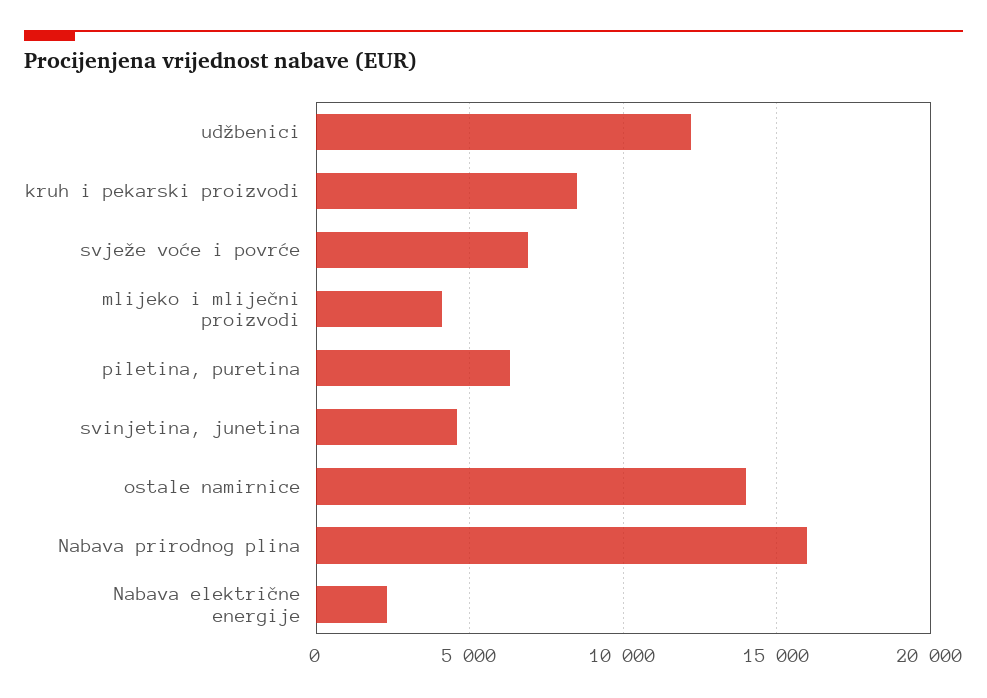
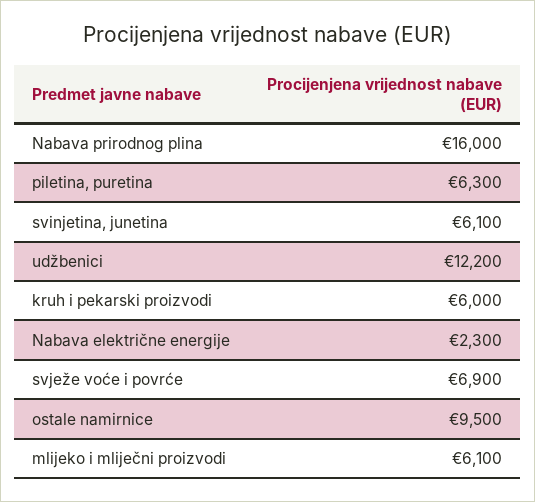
kruh i pekarski proizvodi: 8500 -> 6000
mlijeko i mliječni proizvodi: 4000 -> 6100
svinjetina, junetina: 4500 -> 6100
ostale namirnice: 14000 -> 9500

